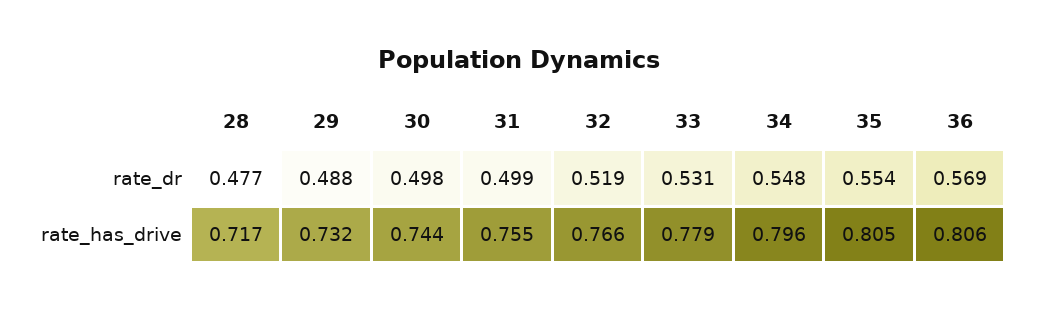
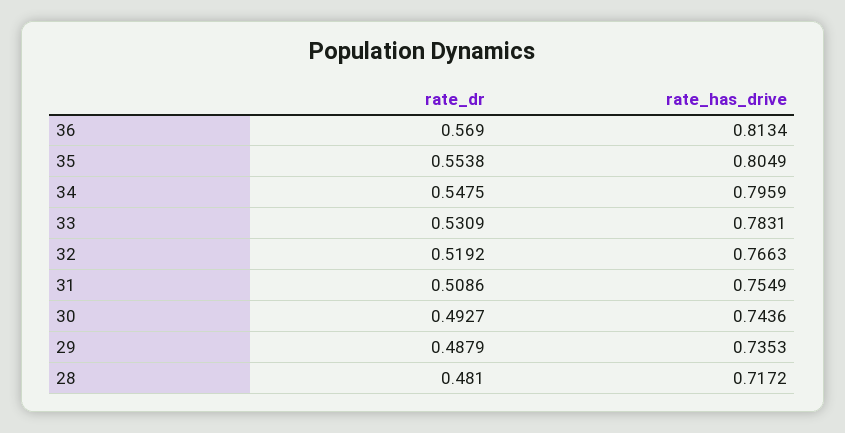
28, rate_dr: 0.477 -> 0.481
30, rate_dr: 0.498 -> 0.4927
31, rate_dr: 0.499 -> 0.5086
29, rate_has_drive: 0.732 -> 0.7353
33, rate_has_drive: 0.779 -> 0.7831
36, rate_has_drive: 0.806 -> 0.8134

